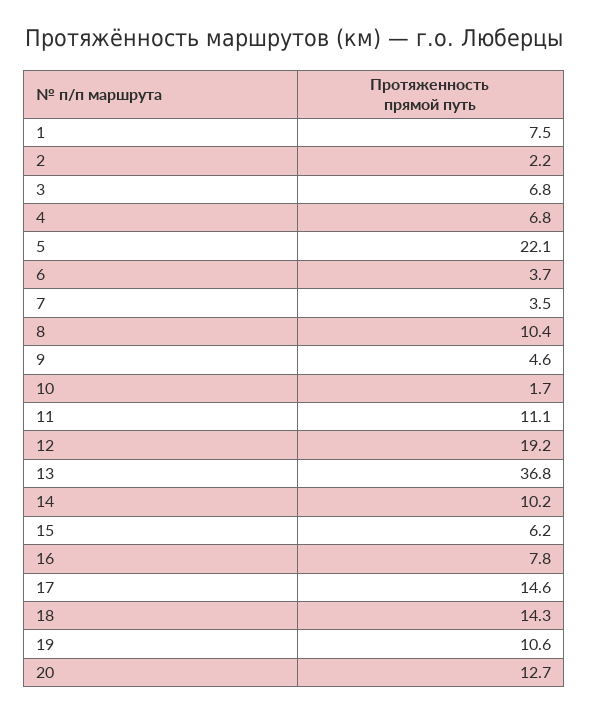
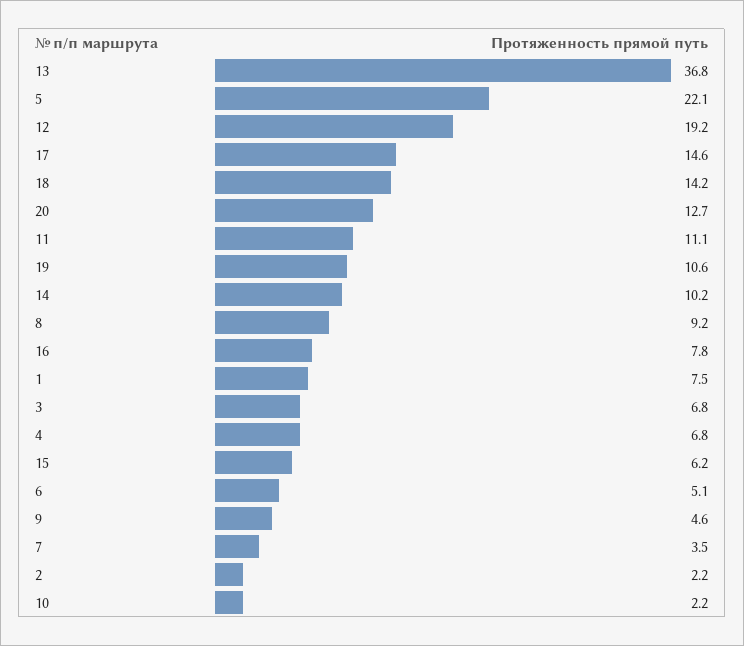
6: 3.7 -> 5.1
8: 10.4 -> 9.2
10: 1.7 -> 2.2
18: 14.3 -> 14.2

